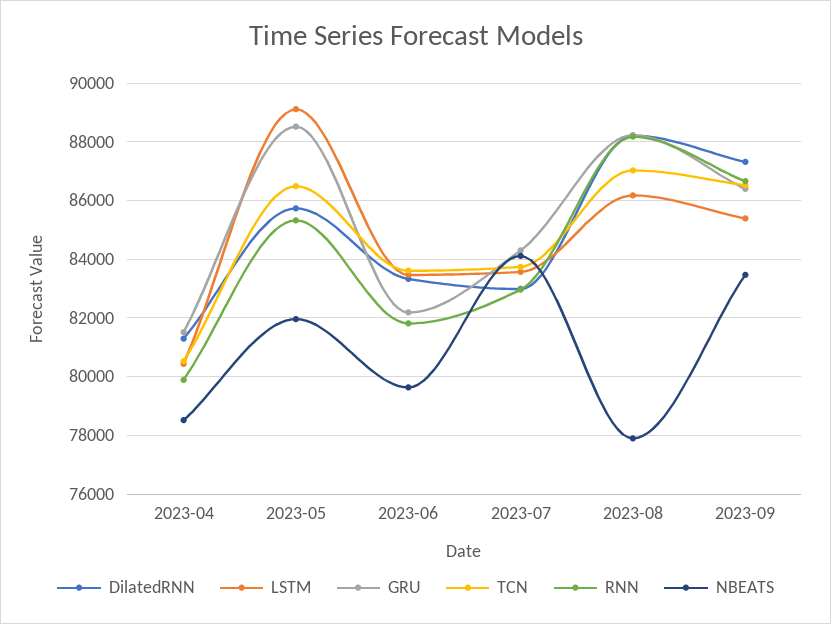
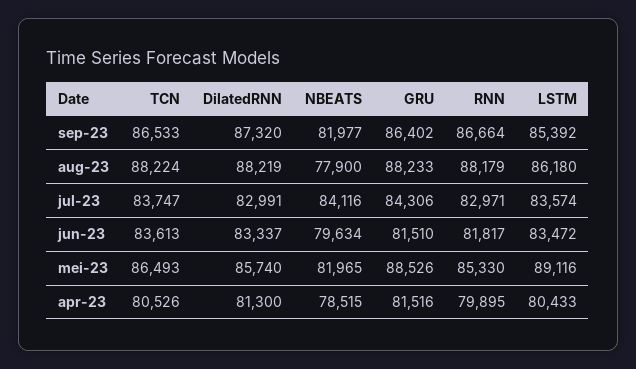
GRU, 2023-06: 82250 -> 81510
TCN, 2023-08: 87000 -> 88224
NBEATS, 2023-09: 83500 -> 81977

